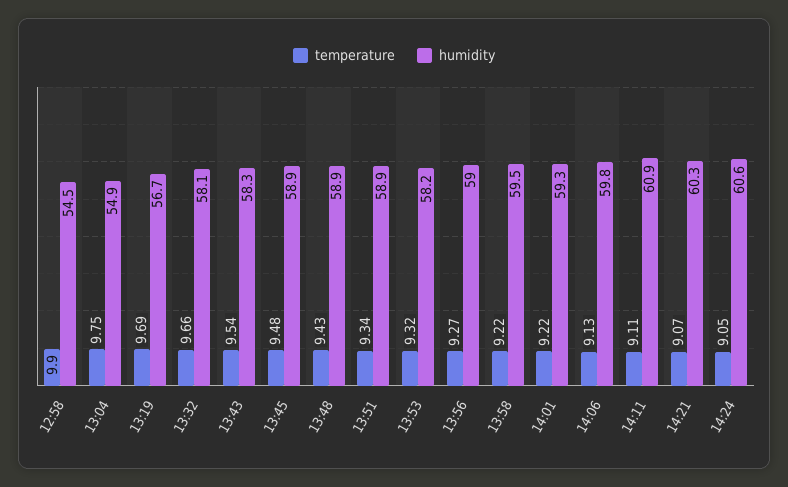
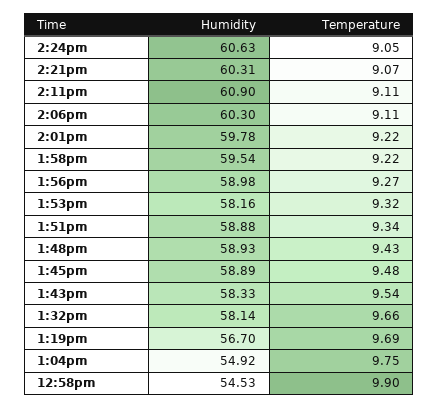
humidity, 14:01: 59.3 -> 59.78
temperature, 14:06: 9.13 -> 9.11
humidity, 14:06: 59.8 -> 60.3

